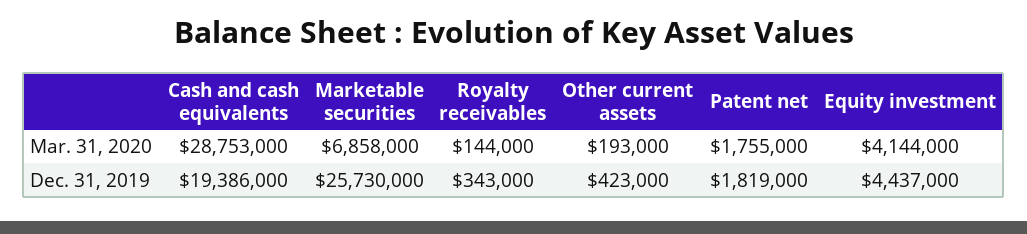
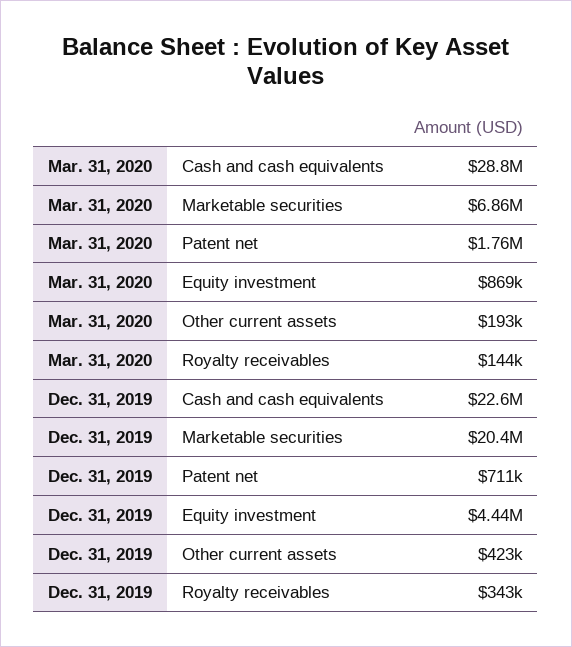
Equity investment, Mar. 31, 2020: 4144000 -> 869000
Cash and cash equivalents, Dec. 31, 2019: 19386000 -> 22600000
Marketable securities, Dec. 31, 2019: 25730000 -> 20400000
Patent net, Dec. 31, 2019: 1819000 -> 711000

